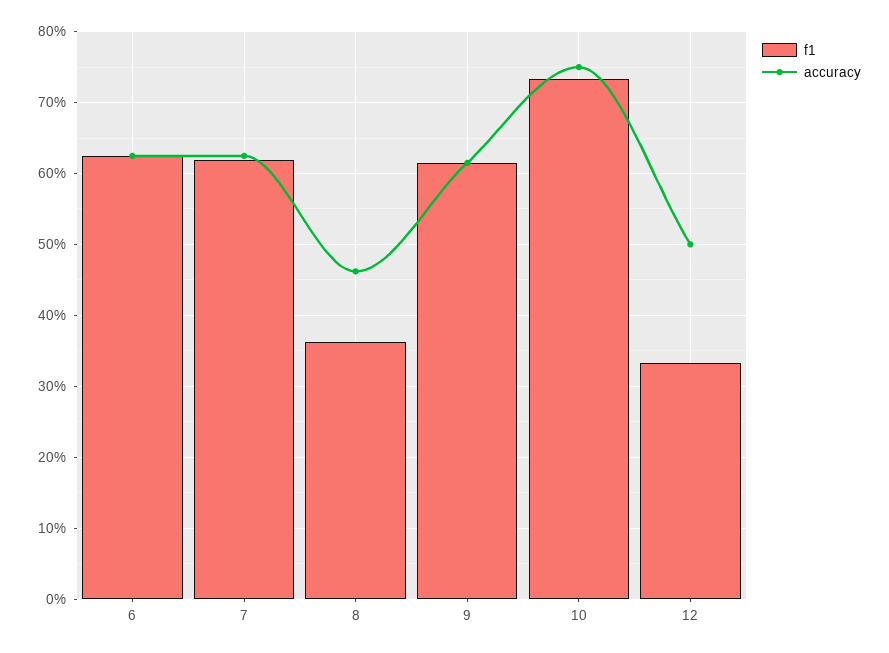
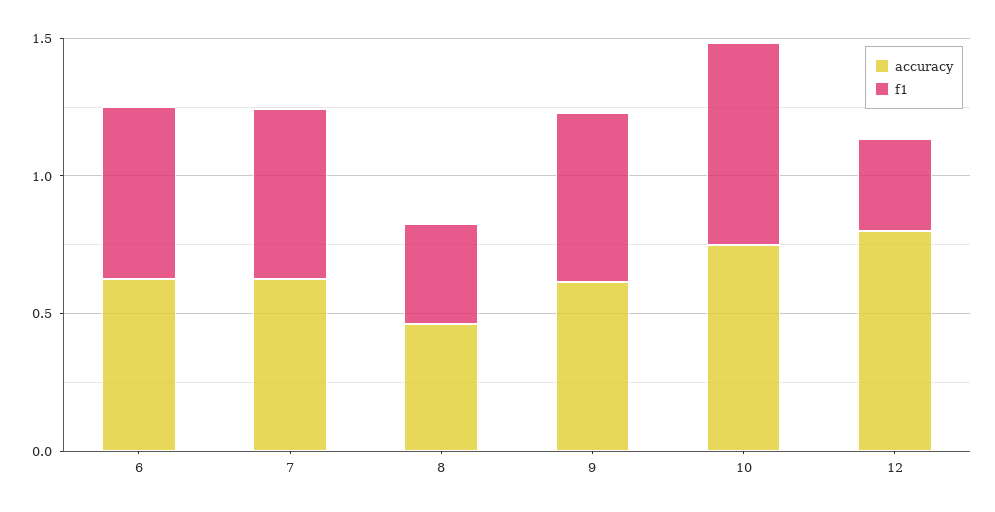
accuracy, 12: 0.5 -> 0.8

